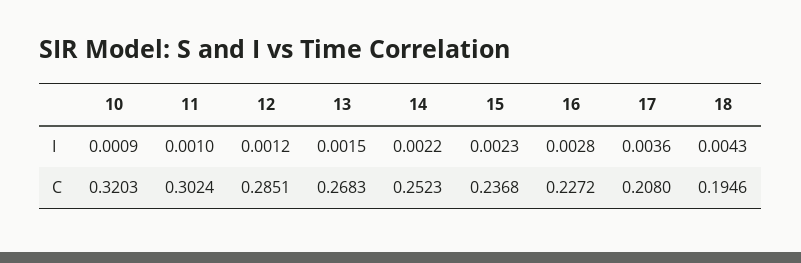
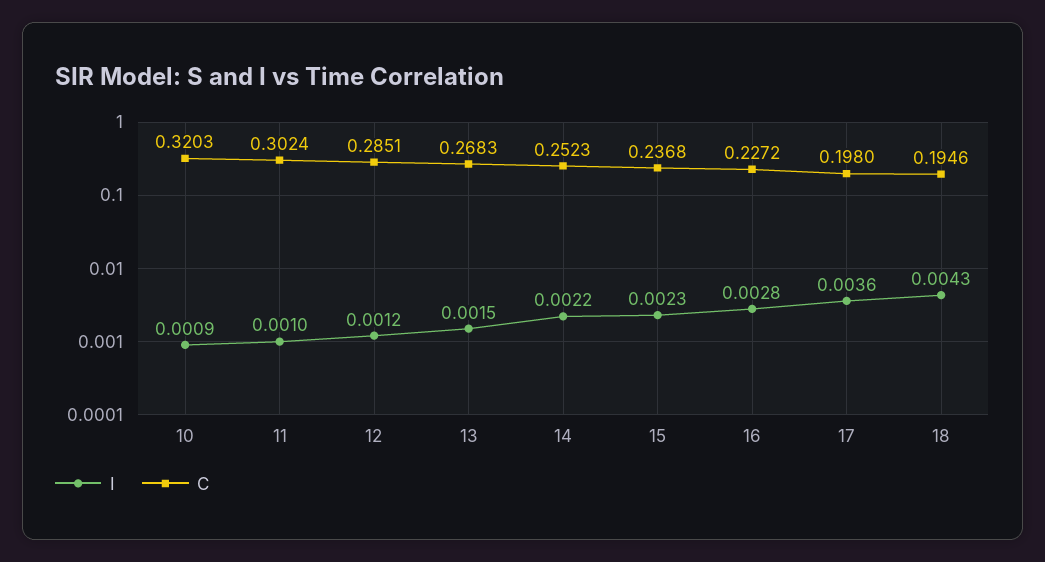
C, 17: 0.208 -> 0.198

